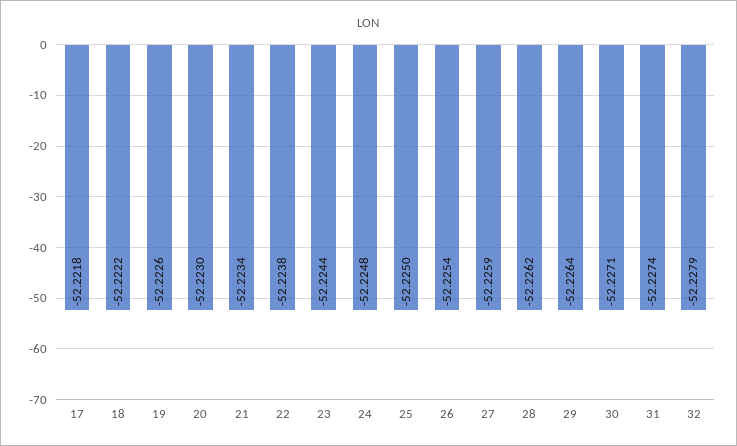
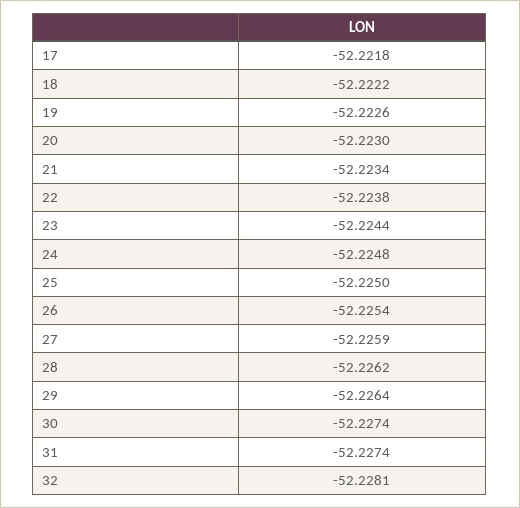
30: -52.2271 -> -52.2274
32: -52.2279 -> -52.2281

